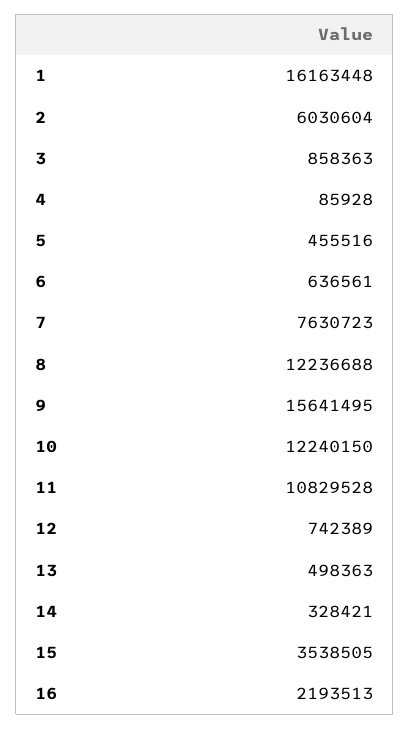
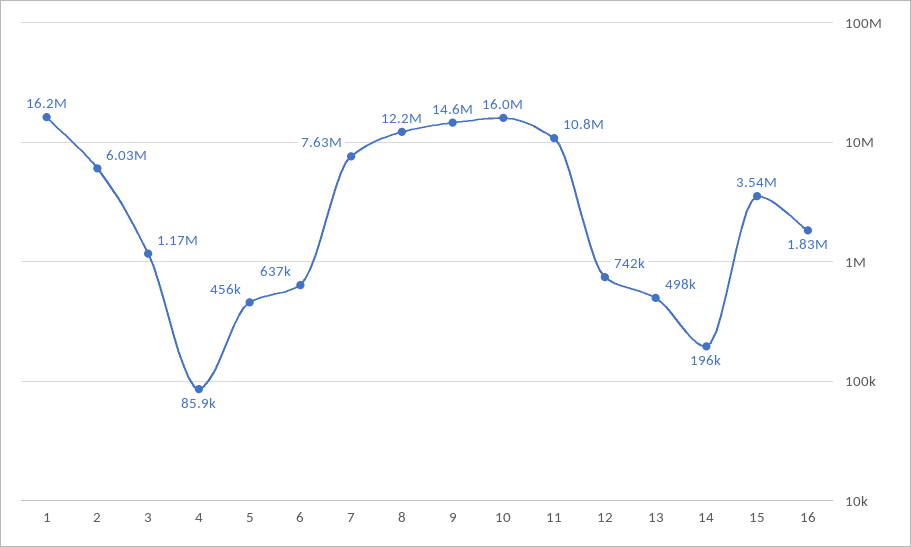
3: 858363 -> 1170000
9: 15641495 -> 14600000
10: 12240150 -> 16000000
14: 328421 -> 196000
16: 2193513 -> 1830000

